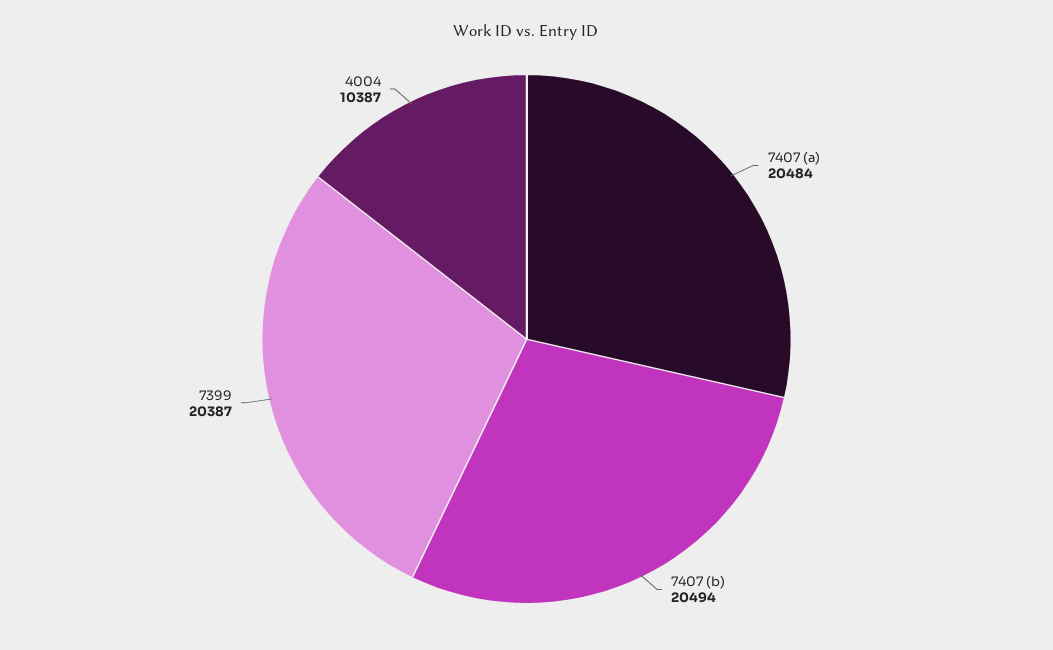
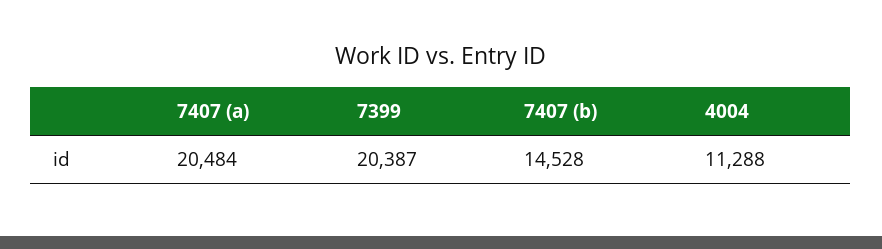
7407 (b): 20494 -> 14528
4004: 10387 -> 11288

